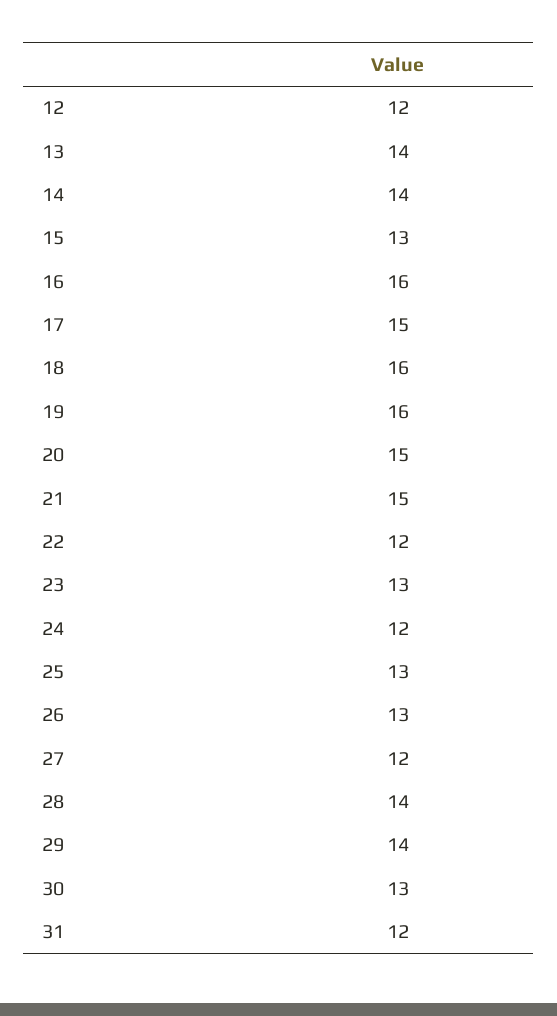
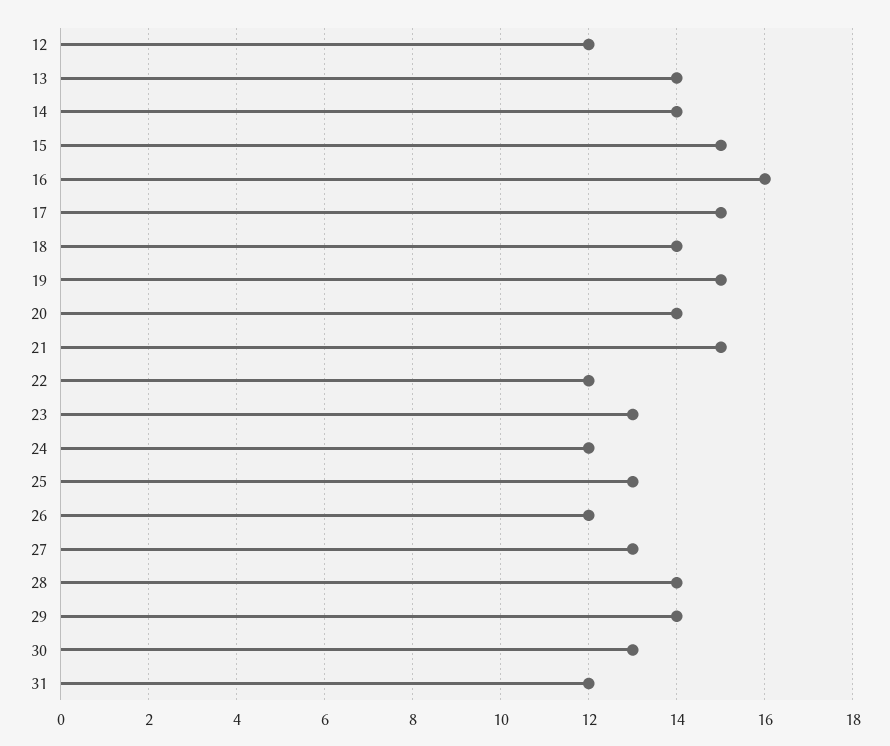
15: 13 -> 15
18: 16 -> 14
19: 16 -> 15
20: 15 -> 14
26: 13 -> 12
27: 12 -> 13

